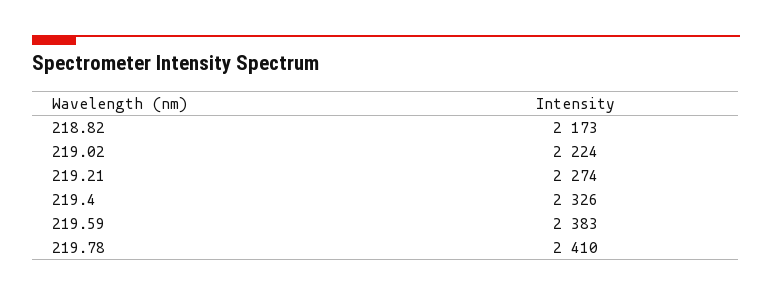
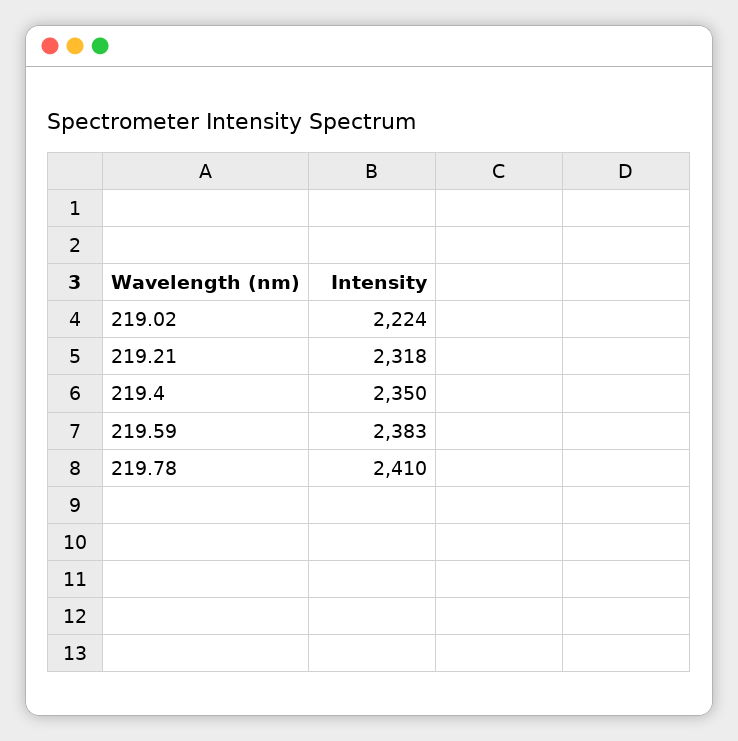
218.82: 2173 -> none
219.21: 2274 -> 2318
219.4: 2326 -> 2350

